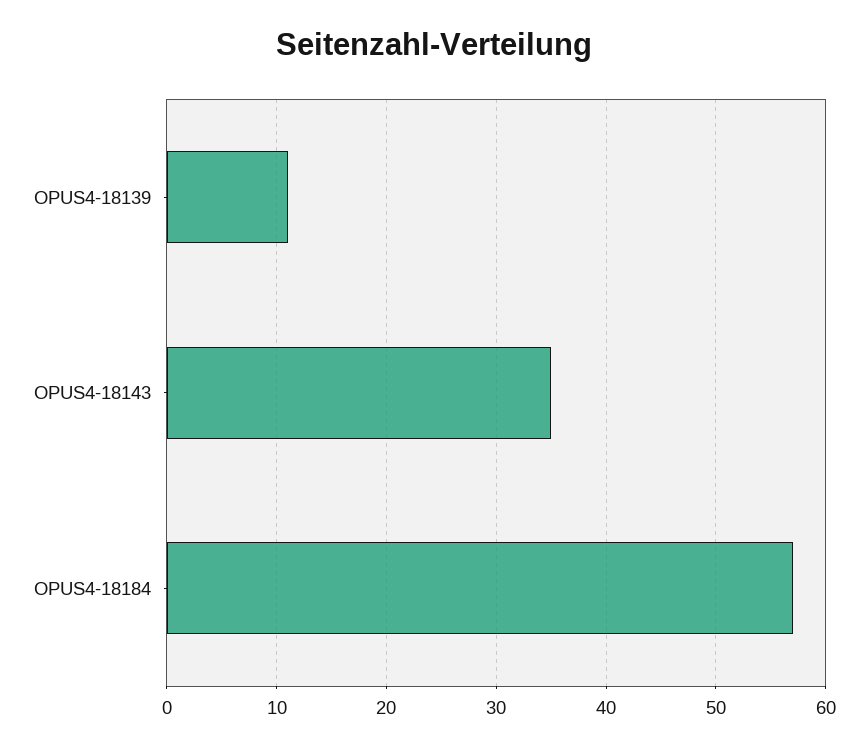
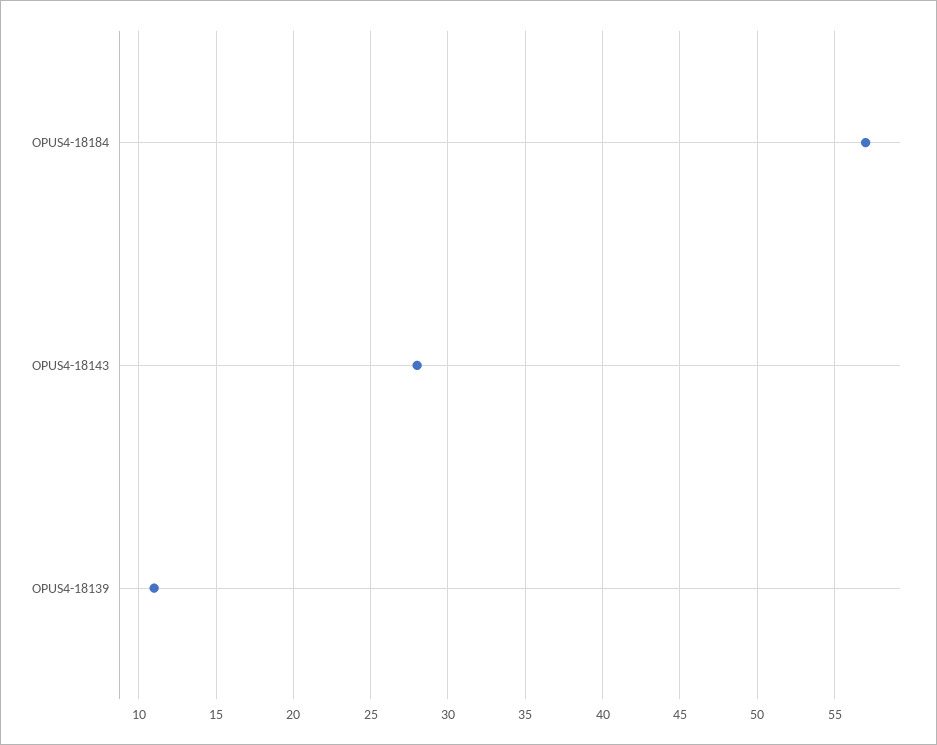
OPUS4-18143: 35 -> 28

